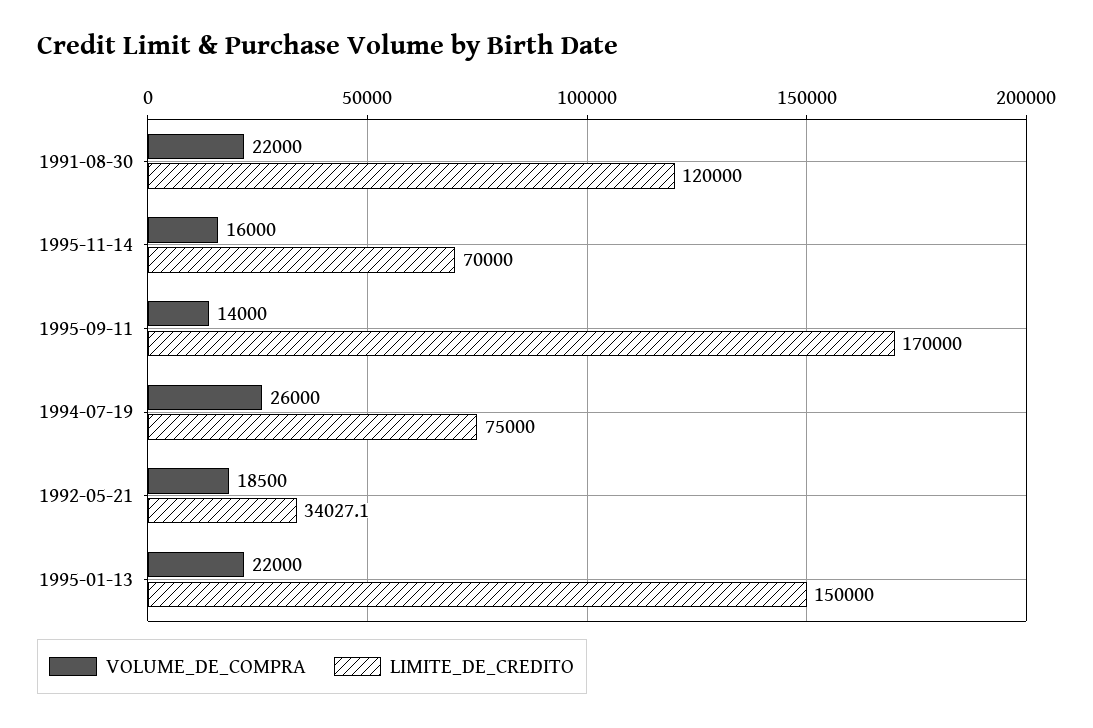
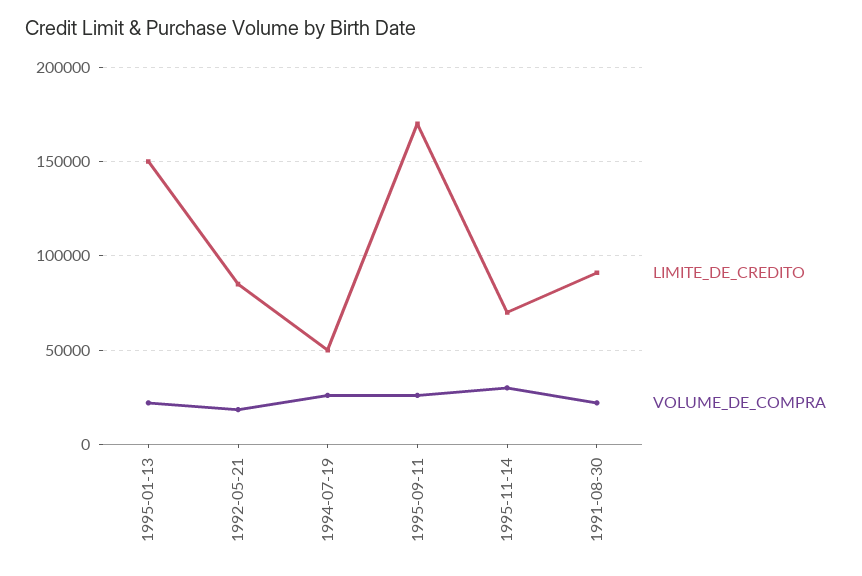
LIMITE_DE_CREDITO, 1991-08-30: 120000 -> 90000
VOLUME_DE_COMPRA, 1995-11-14: 16000 -> 30000
VOLUME_DE_COMPRA, 1995-09-11: 14000 -> 25000
LIMITE_DE_CREDITO, 1994-07-19: 75000 -> 50000
LIMITE_DE_CREDITO, 1992-05-21: 34027.1 -> 85000

